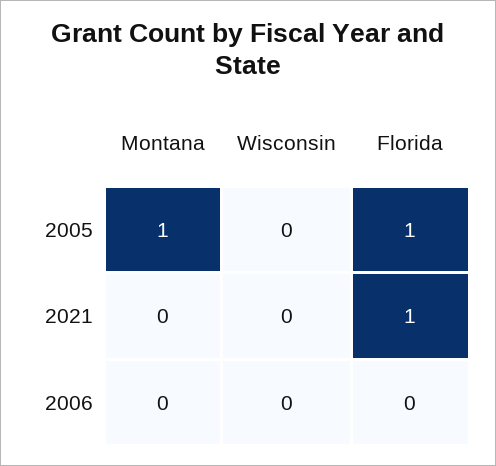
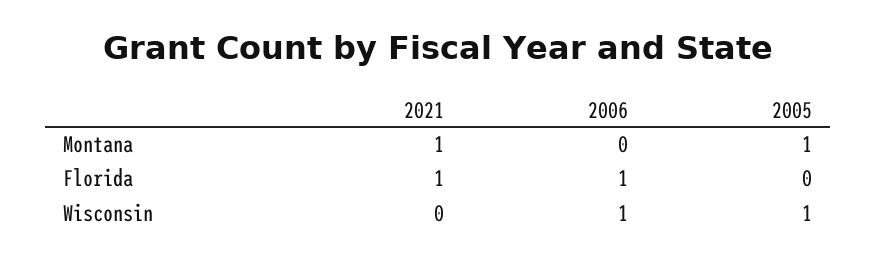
Wisconsin, 2005: 0 -> 1
Florida, 2005: 1 -> 0
Montana, 2021: 0 -> 1
Wisconsin, 2006: 0 -> 1
Florida, 2006: 0 -> 1

